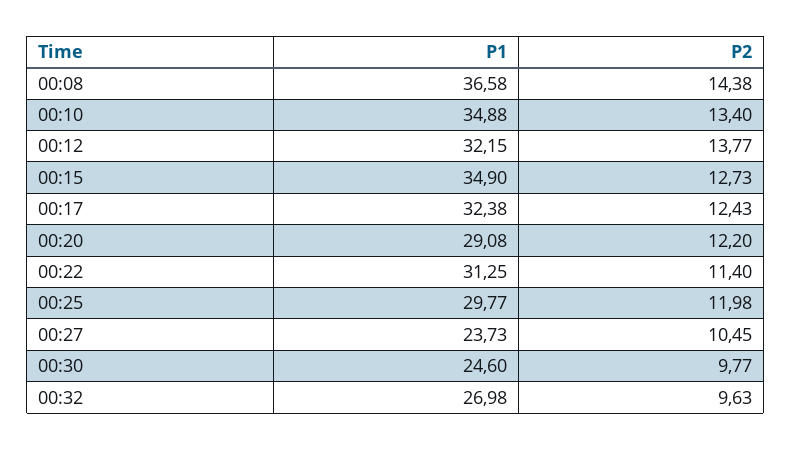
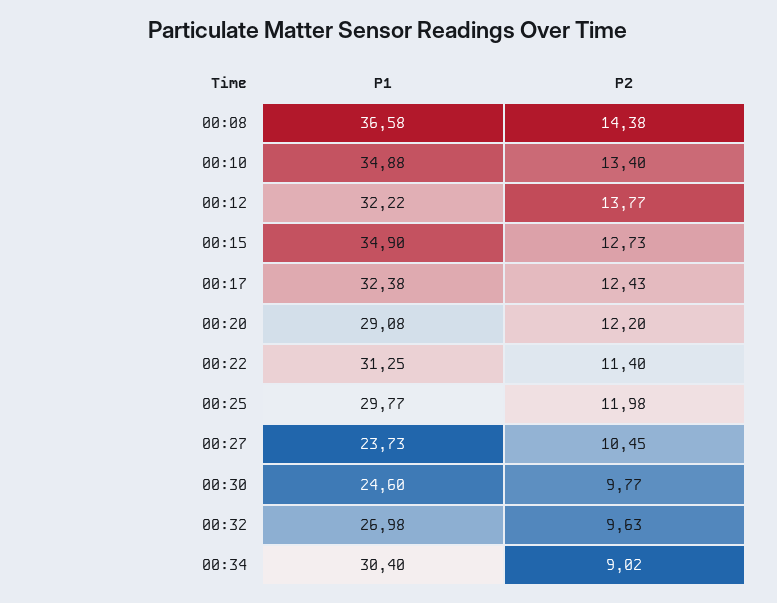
P1, 00:12: 32.15 -> 32.22
P1, 00:34: none -> 30.4
P2, 00:34: none -> 9.02

